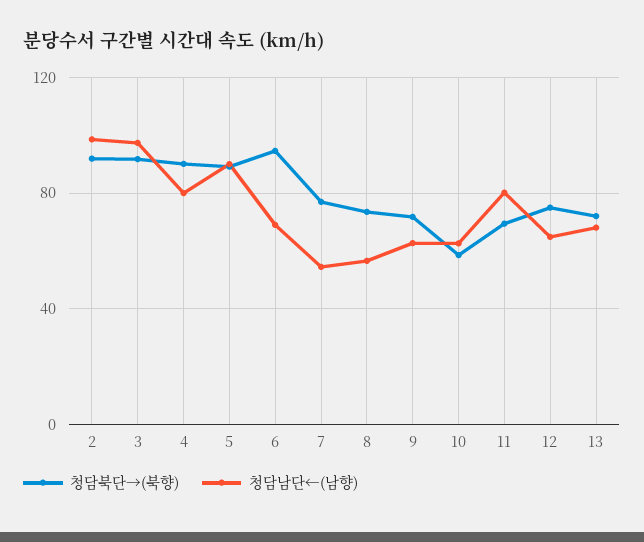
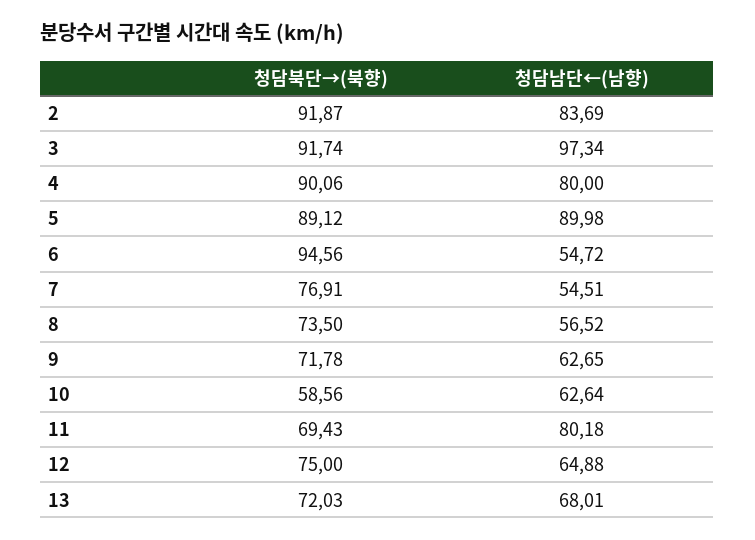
청담남단←(남향), 2: 100 -> 83.69
청담남단←(남향), 6: 70 -> 54.72

